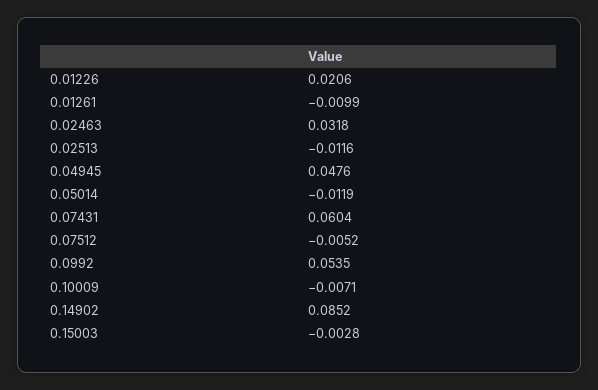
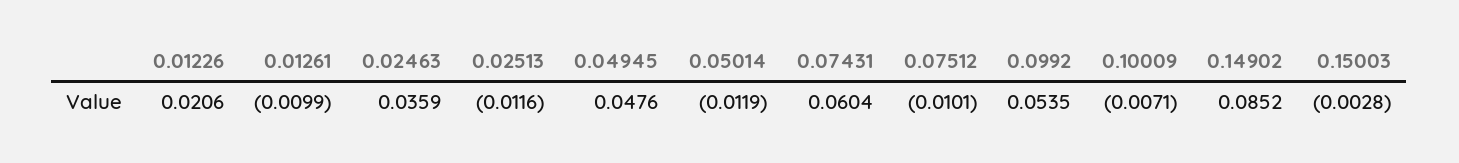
0.02463: 0.0318 -> 0.0359
0.07512: -0.0052 -> -0.0101

